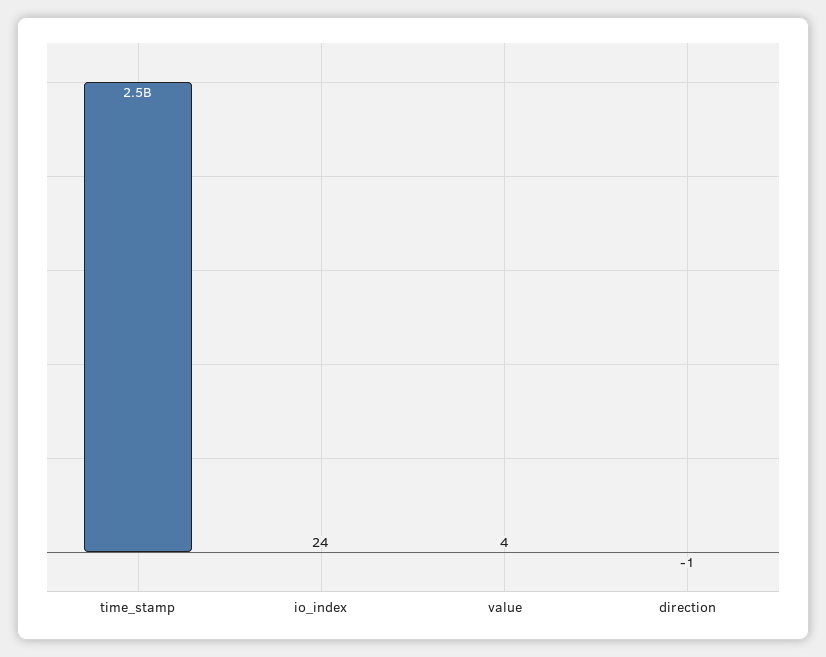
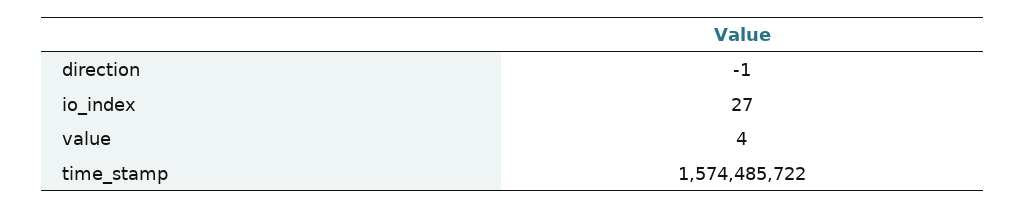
time_stamp: 2500000000 -> 1574485722
io_index: 24 -> 27

